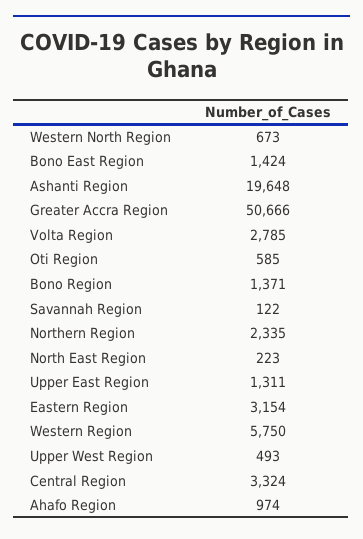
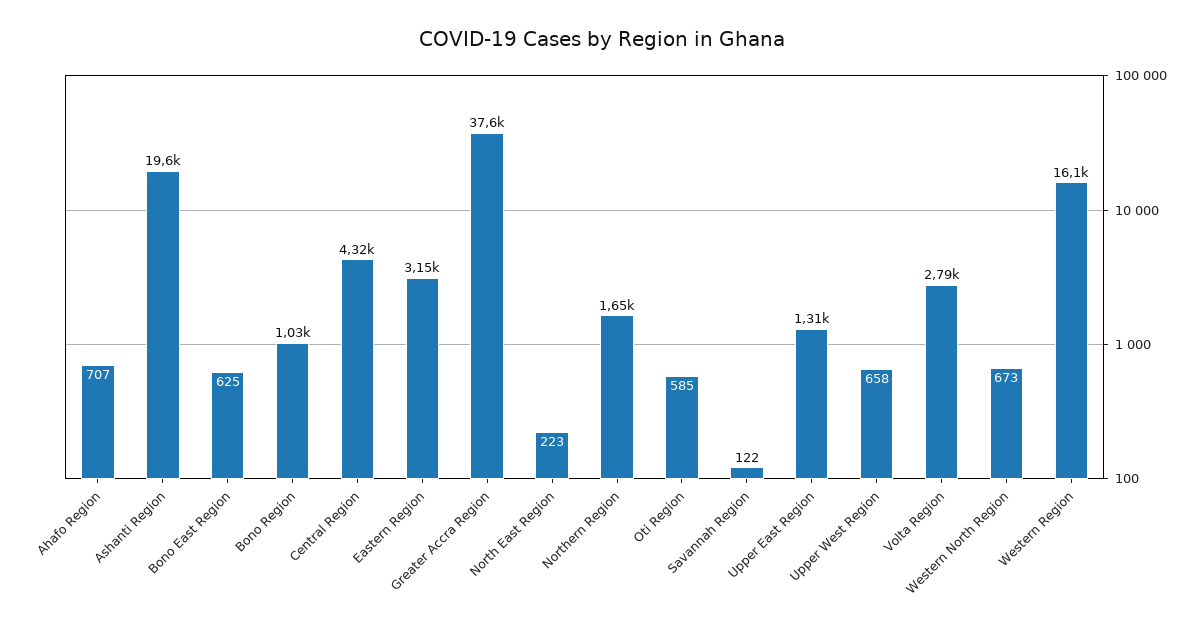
Bono East Region: 1424 -> 625
Greater Accra Region: 50666 -> 37600
Bono Region: 1371 -> 1030
Northern Region: 2335 -> 1650
Western Region: 5750 -> 16100
Upper West Region: 493 -> 658
Central Region: 3324 -> 4320
Ahafo Region: 974 -> 707

